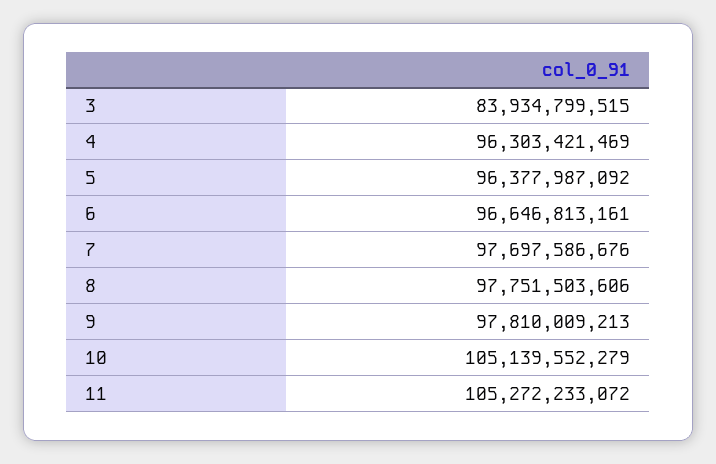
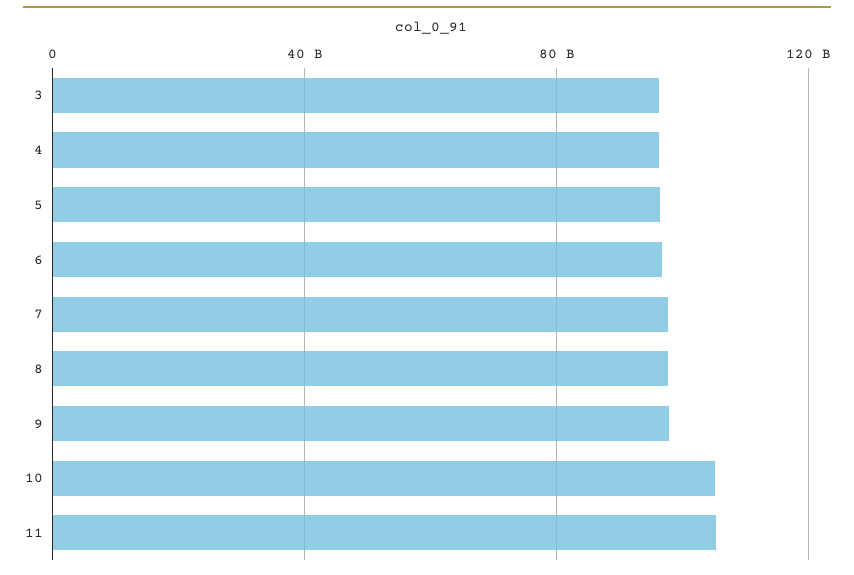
3: 83934799515 -> 95000000000

